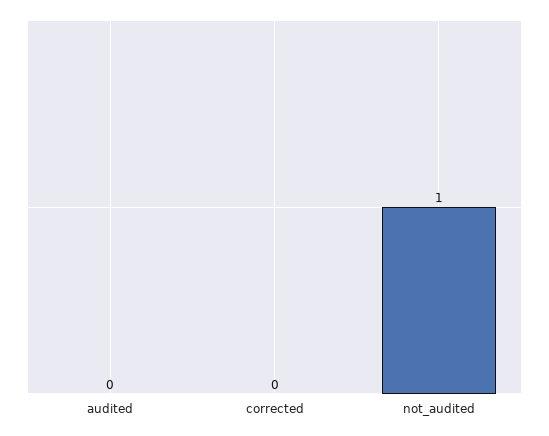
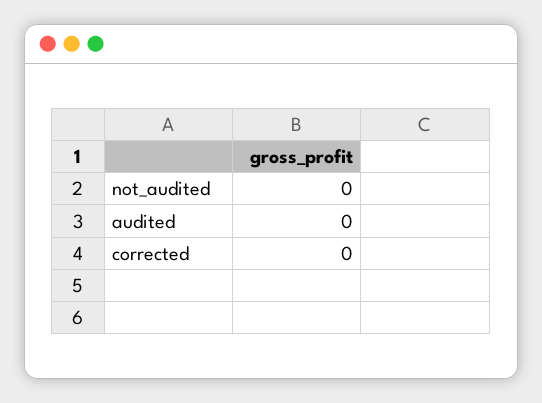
not_audited: 1 -> 0

